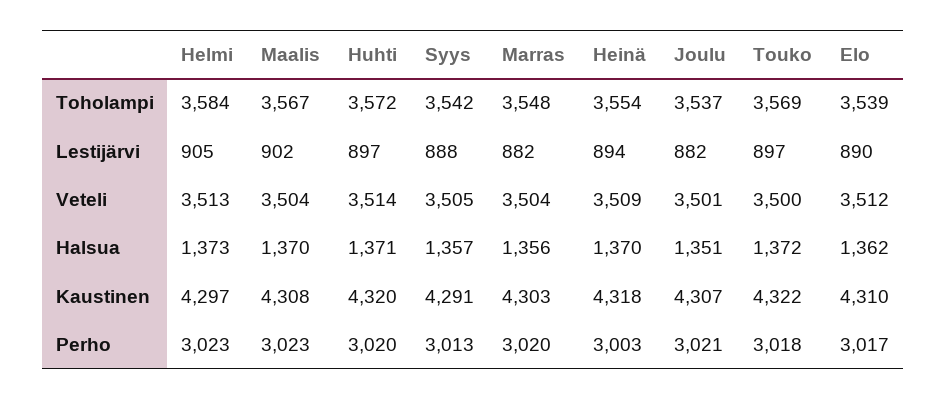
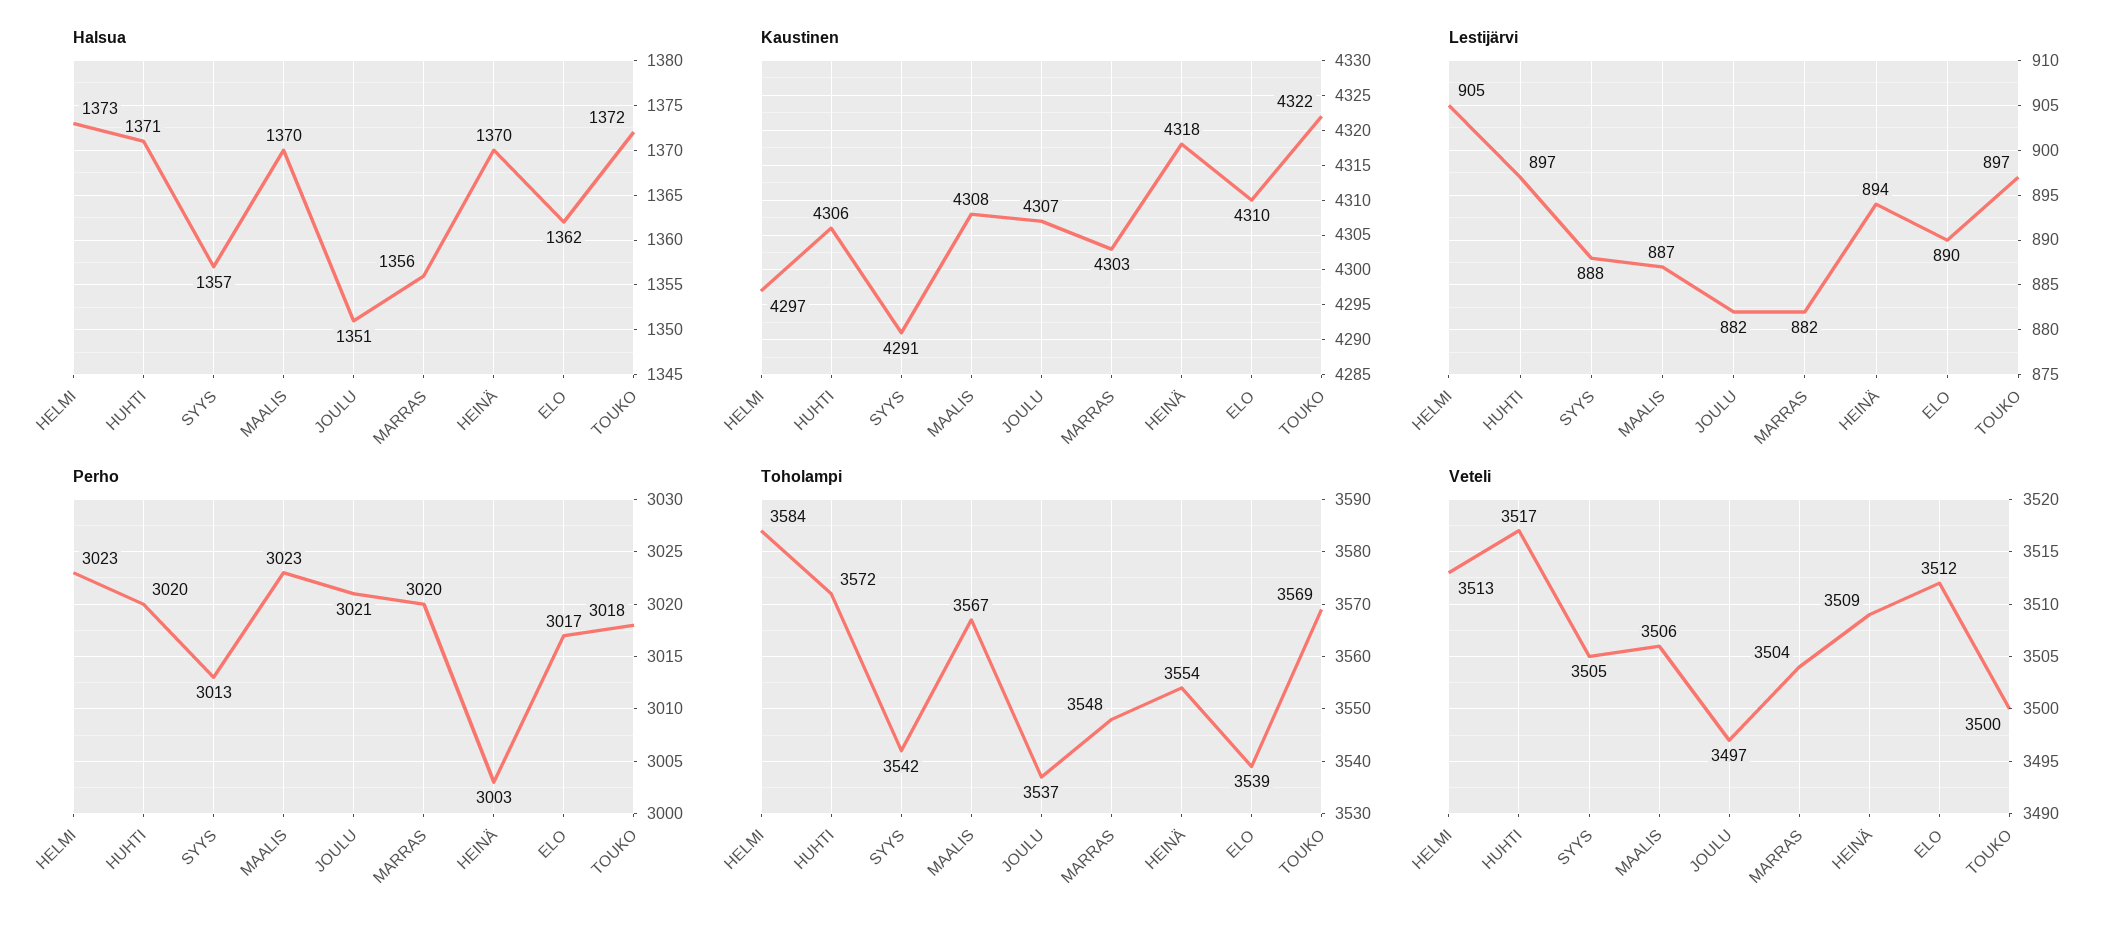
Lestijärvi, Maalis: 902 -> 887
Veteli, Maalis: 3504 -> 3506
Veteli, Huhti: 3514 -> 3517
Veteli, Joulu: 3501 -> 3497
Kaustinen, Huhti: 4320 -> 4306

